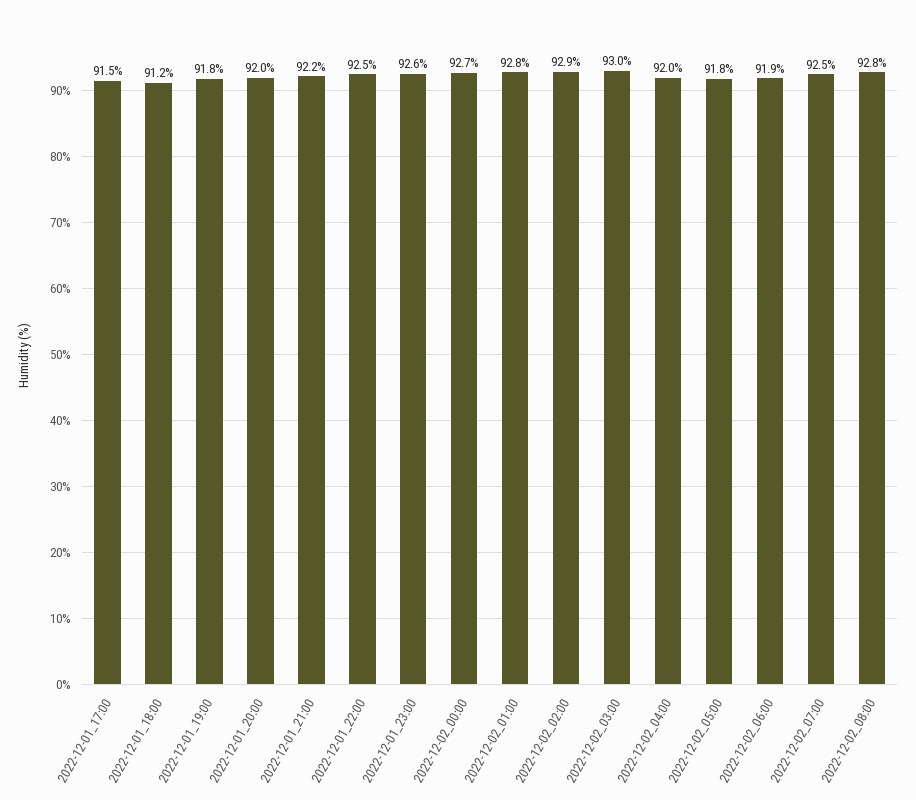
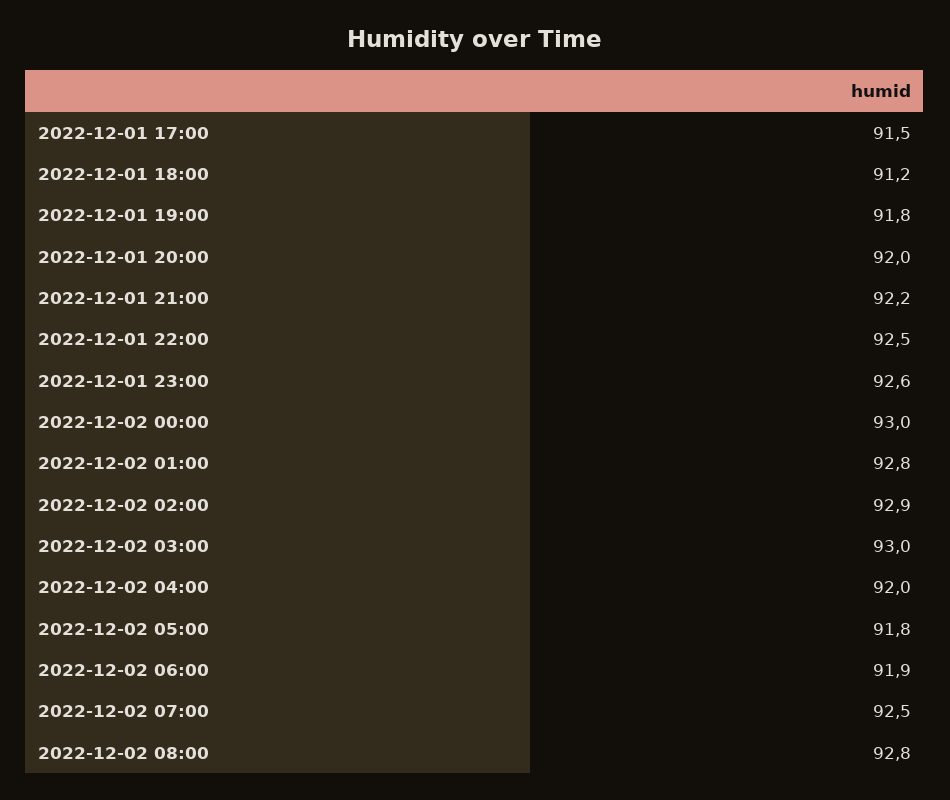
2022-12-02_00:00: 92.7 -> 93

